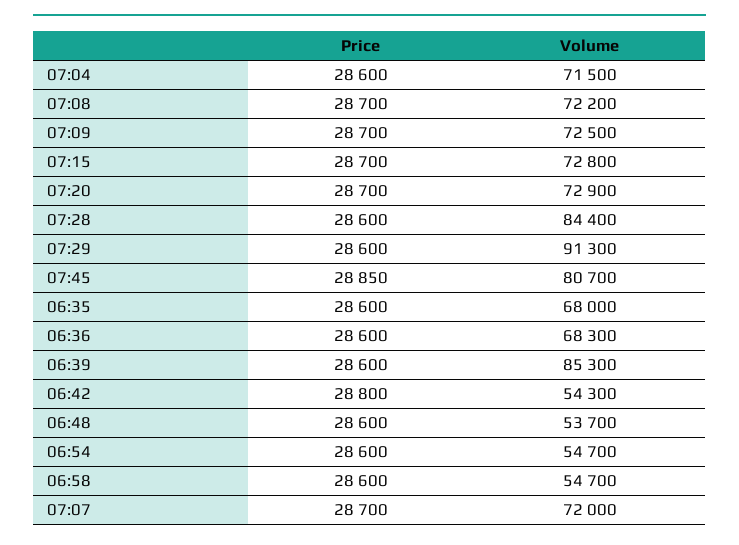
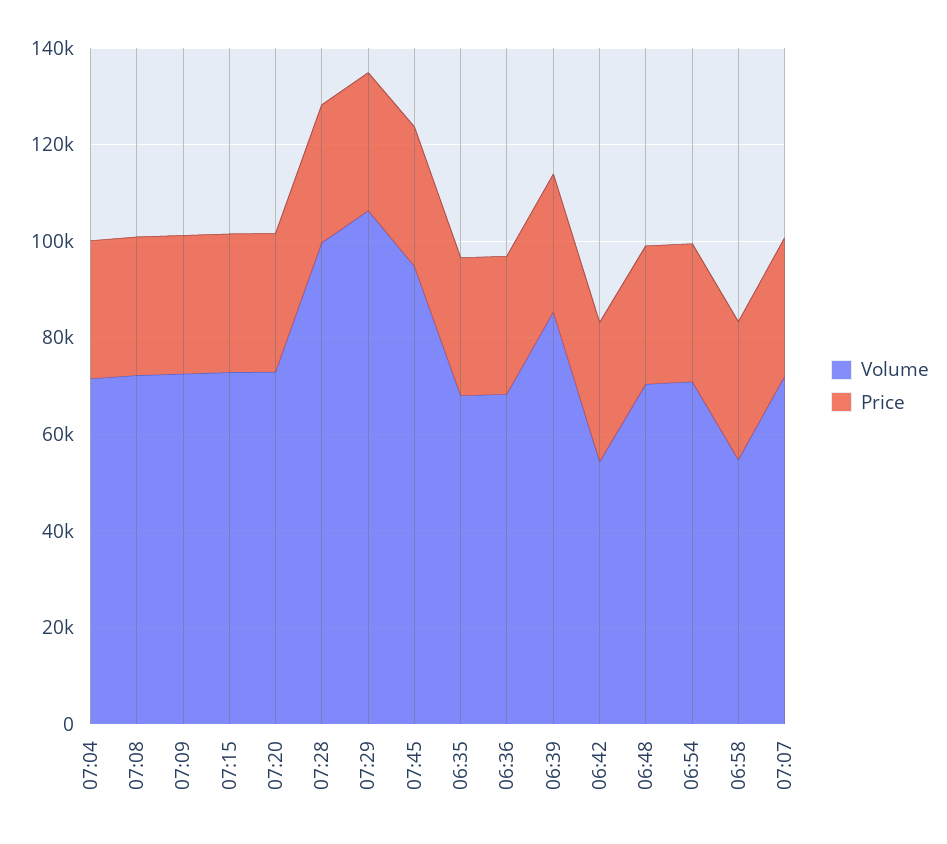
Volume, 07:28: 84400 -> 100000
Volume, 07:29: 91300 -> 105000
Volume, 07:45: 80700 -> 95000
Volume, 06:48: 53700 -> 70000
Volume, 06:54: 54700 -> 70000

